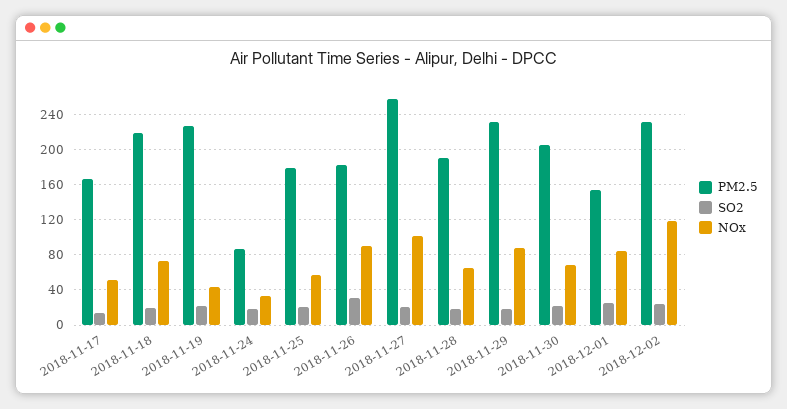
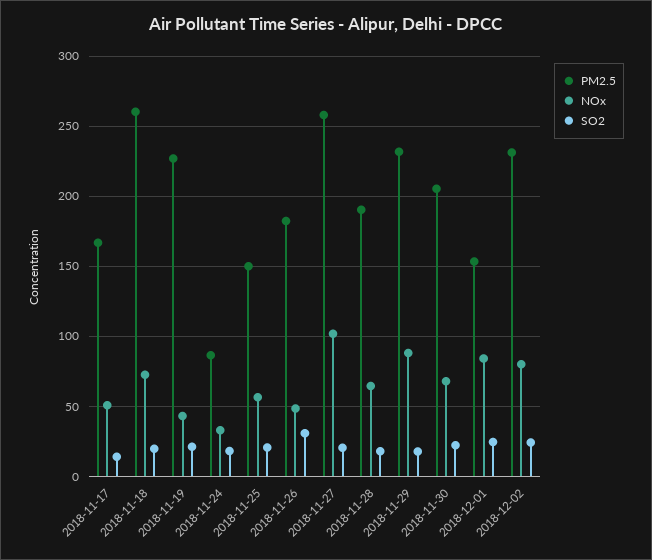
PM2.5, 2018-11-18: 220 -> 260
PM2.5, 2018-11-25: 180 -> 150
NOx, 2018-11-26: 90 -> 50
NOx, 2018-12-02: 120 -> 80

